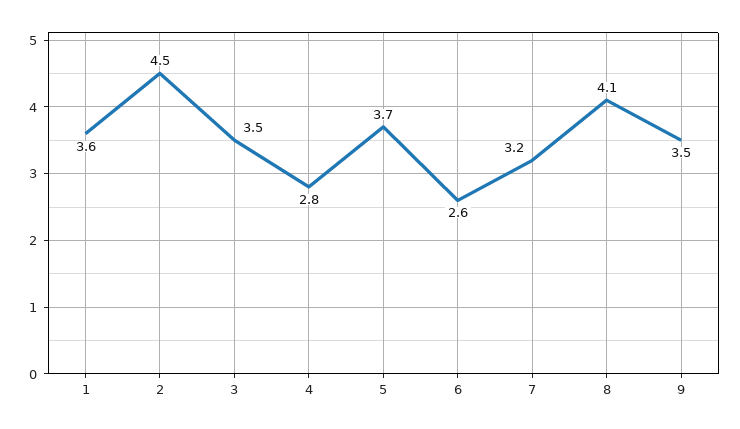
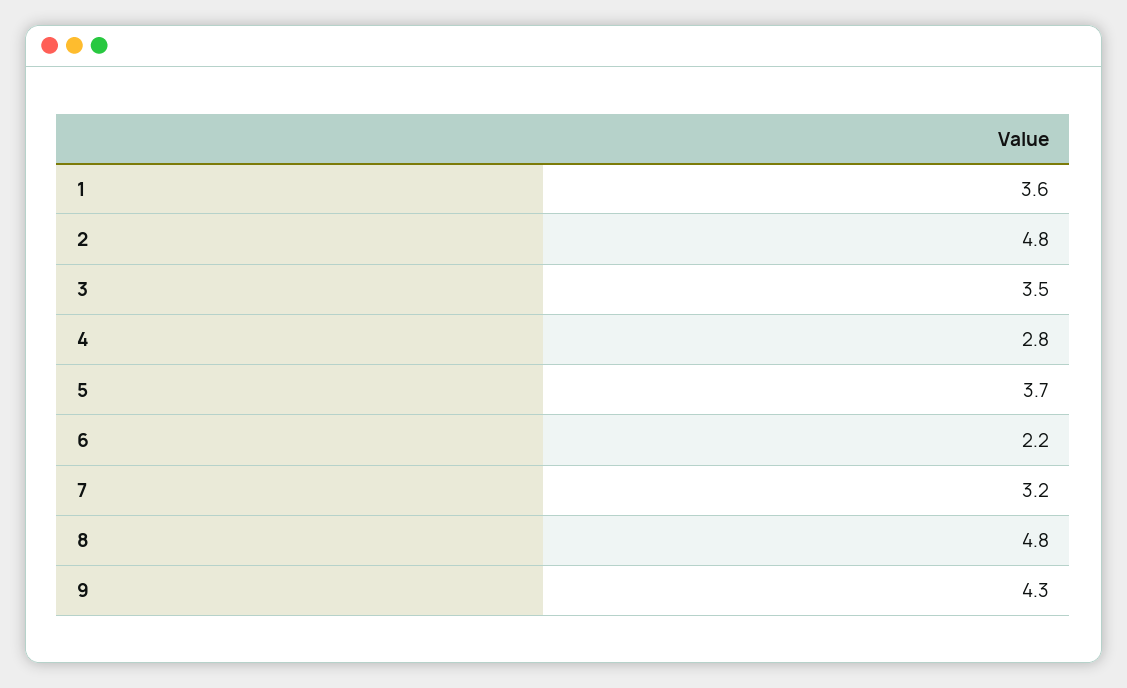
2: 4.5 -> 4.8
6: 2.6 -> 2.2
8: 4.1 -> 4.8
9: 3.5 -> 4.3

